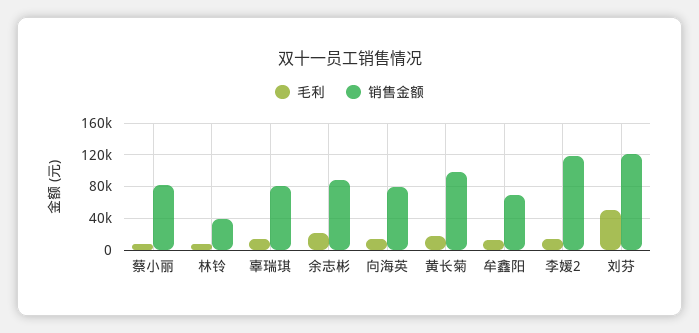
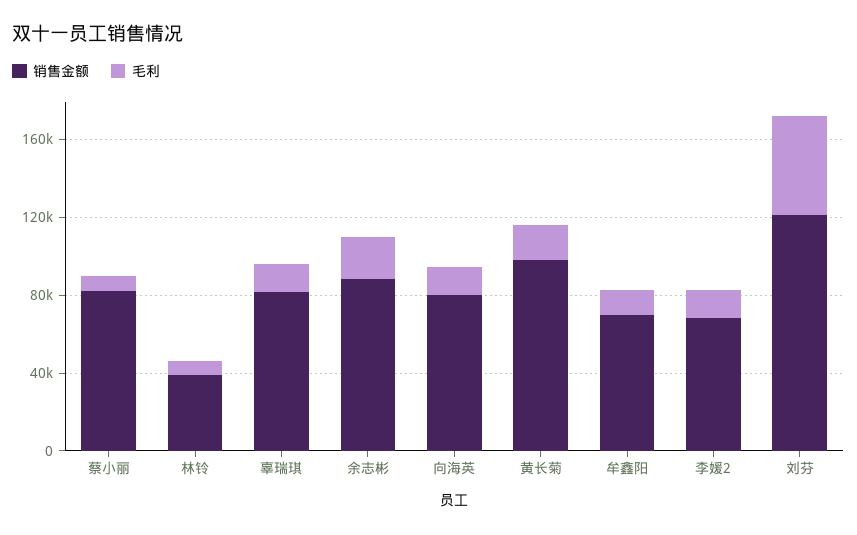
销售金额, 李媛2: 120000 -> 70000

